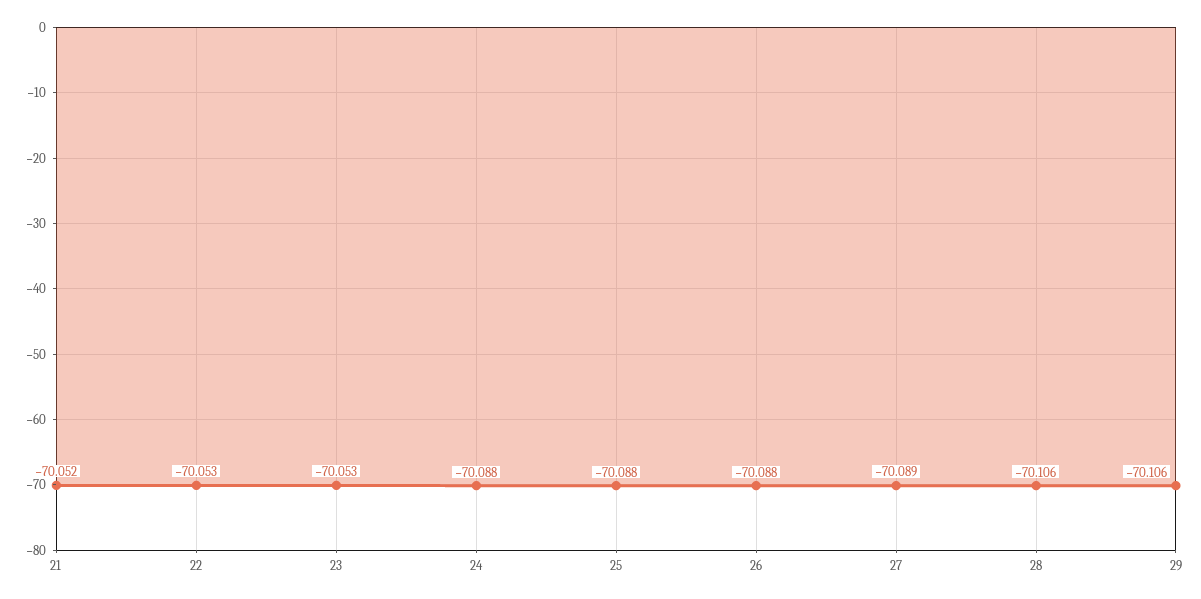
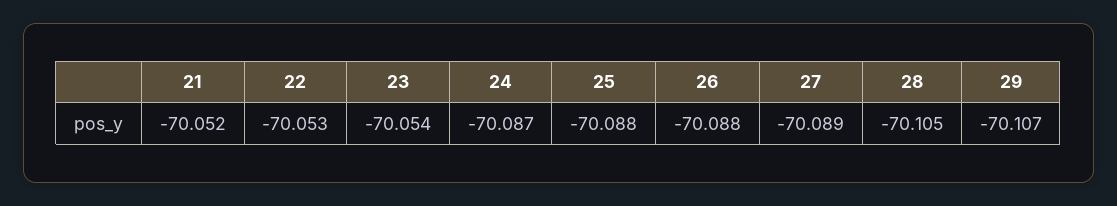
23: -70.053 -> -70.054
24: -70.088 -> -70.087
28: -70.106 -> -70.105
29: -70.106 -> -70.107

